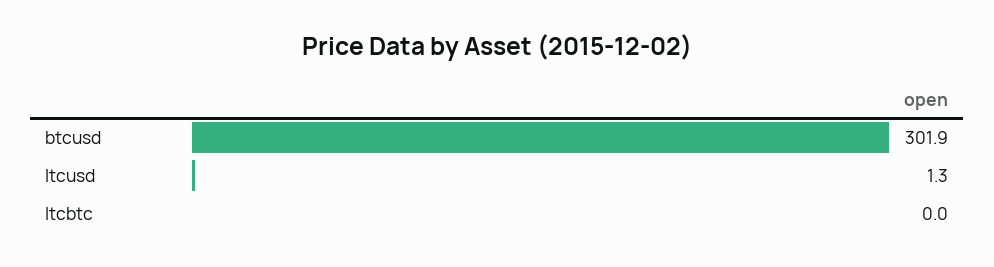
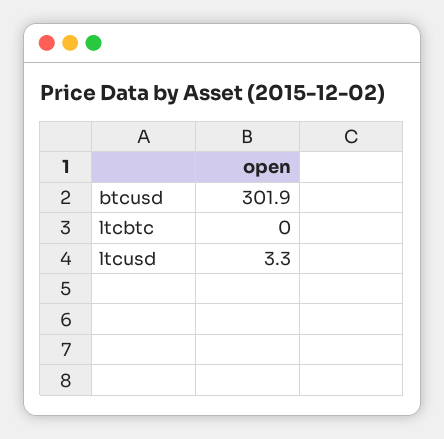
ltcusd: 1.3 -> 3.3

